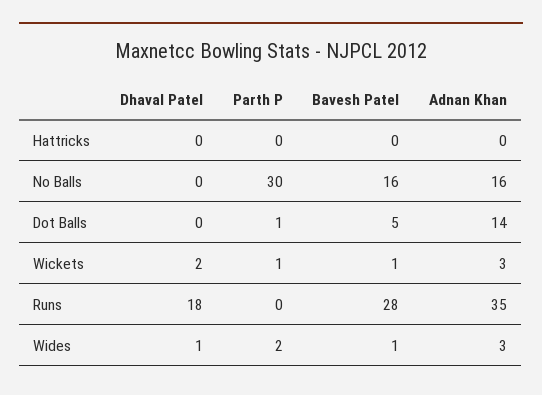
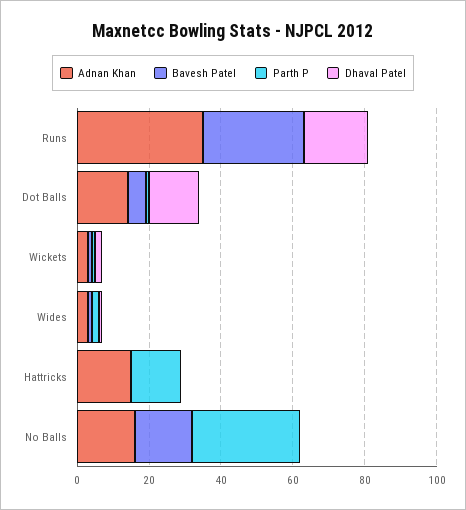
Parth P, Hattricks: 0 -> 15
Adnan Khan, Hattricks: 0 -> 15
Dhaval Patel, Dot Balls: 0 -> 15

